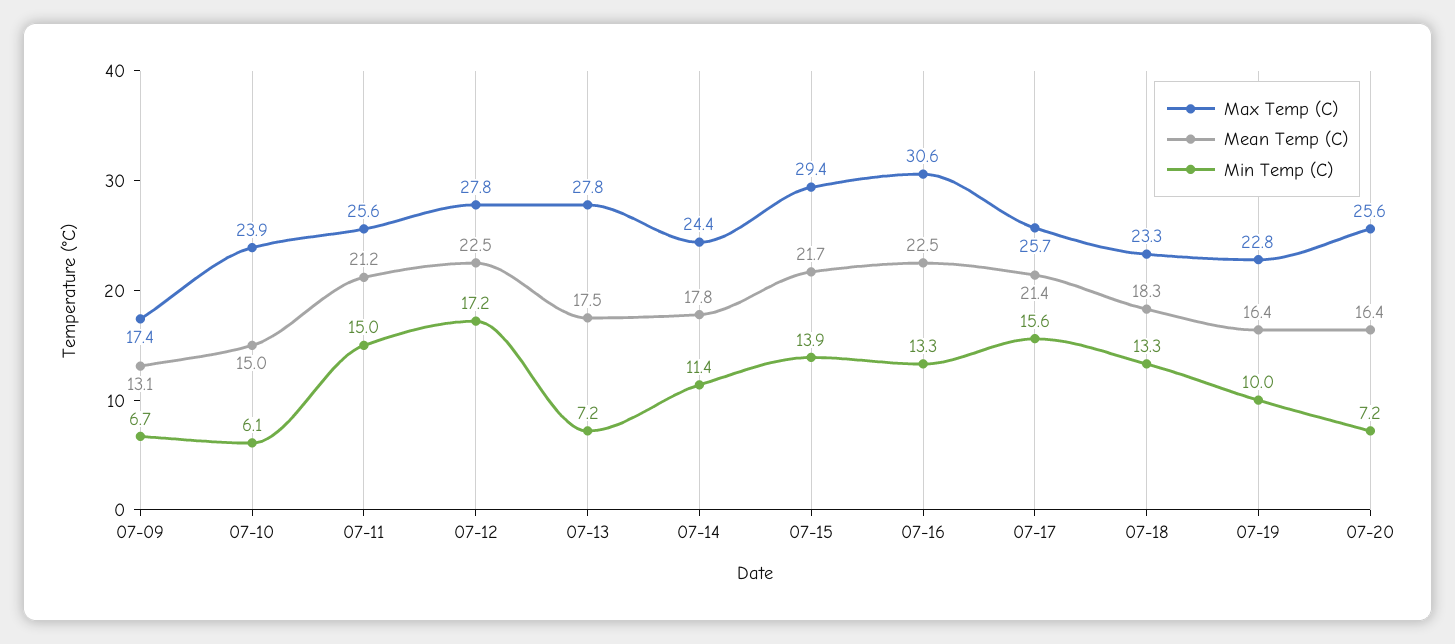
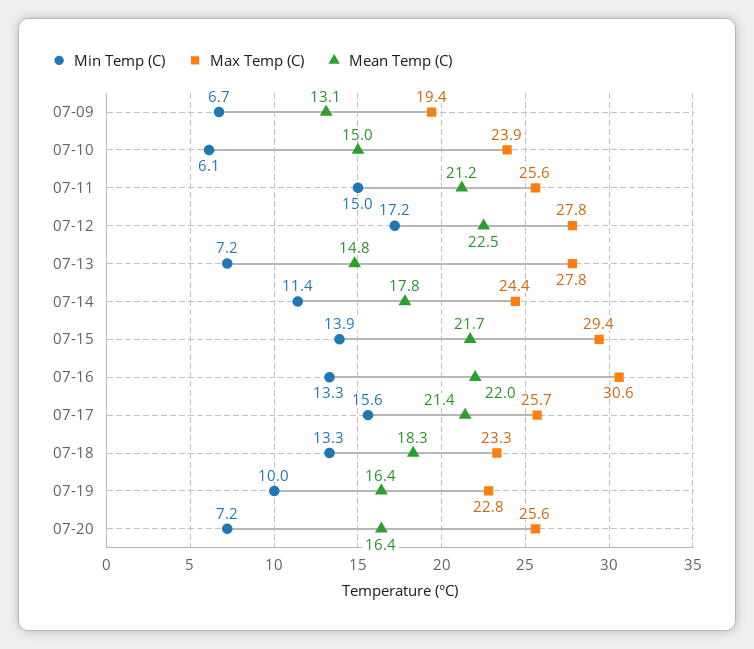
Max Temp (C), 07-09: 17.4 -> 19.4
Mean Temp (C), 07-13: 17.5 -> 14.8
Mean Temp (C), 07-16: 22.5 -> 22

